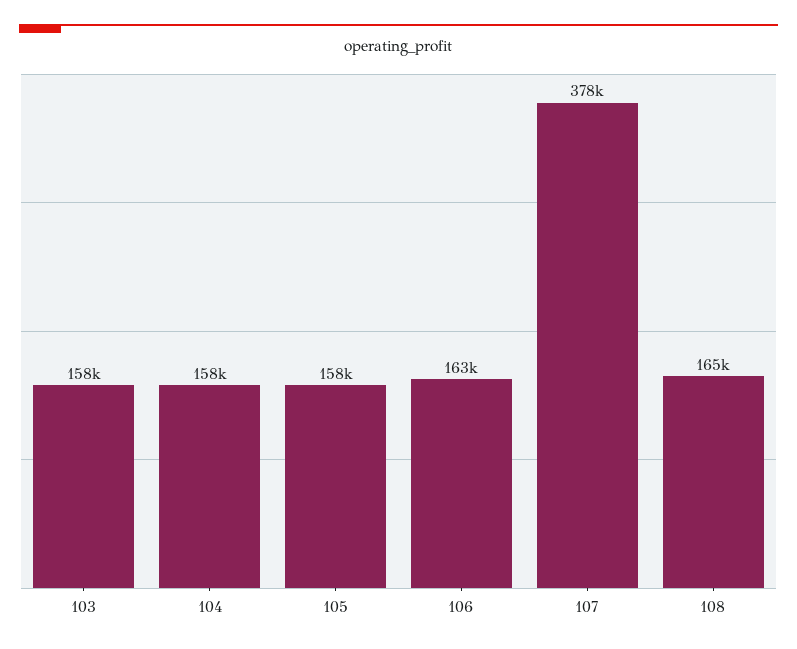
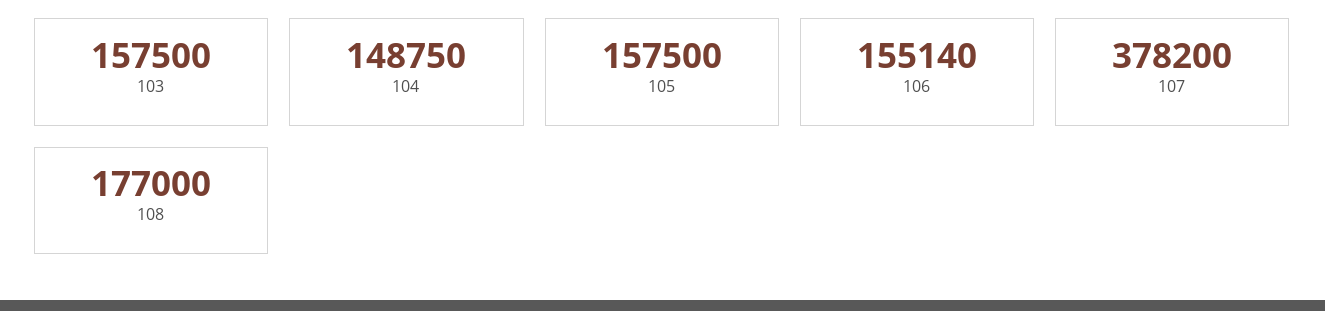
104: 158000 -> 148750
106: 163000 -> 155140
108: 165000 -> 177000

